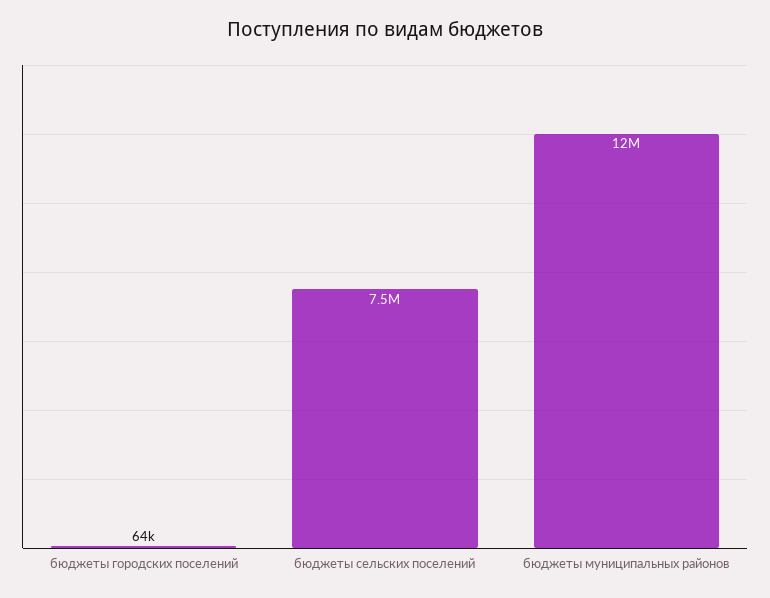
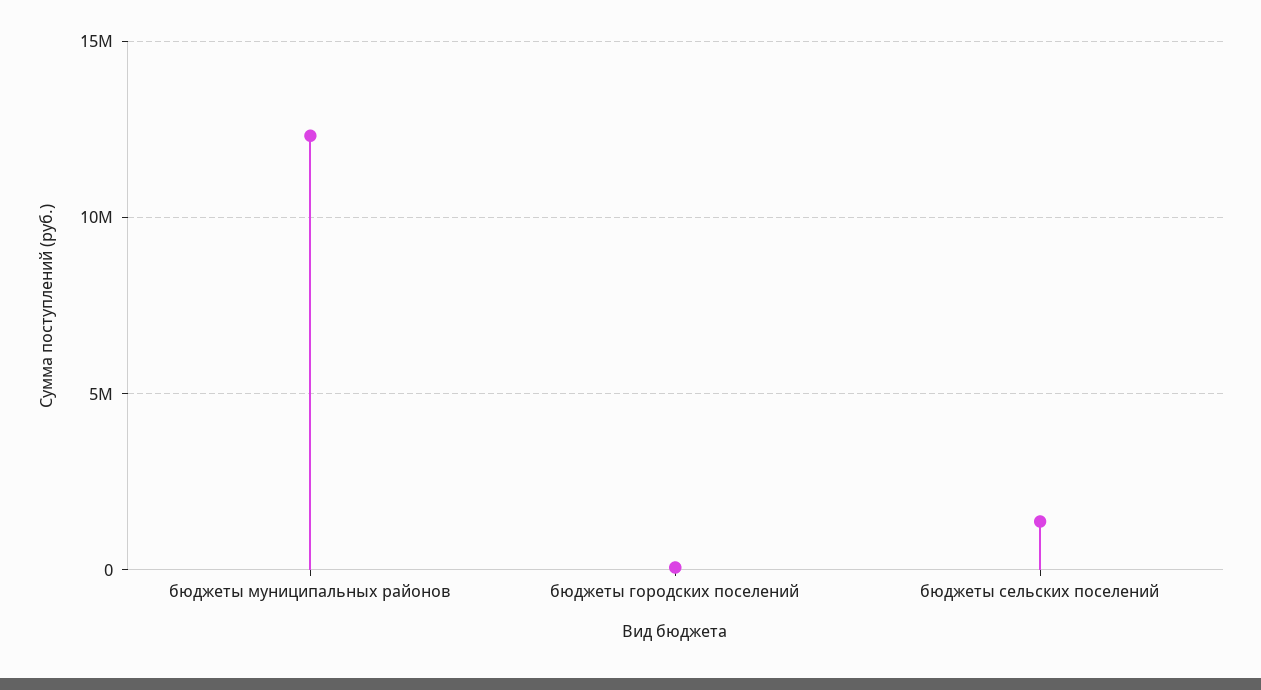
бюджеты сельских поселений: 7500000 -> 1500000

